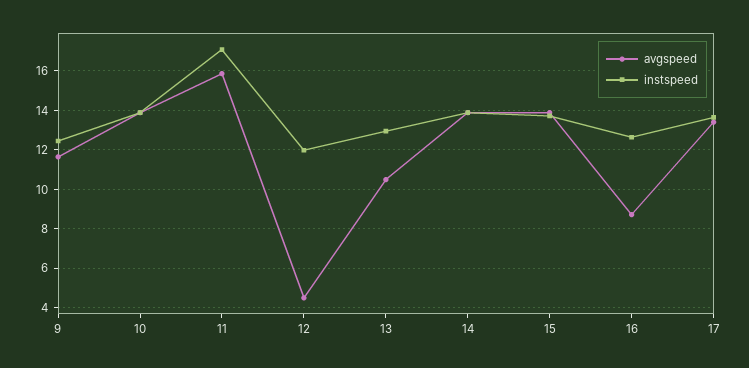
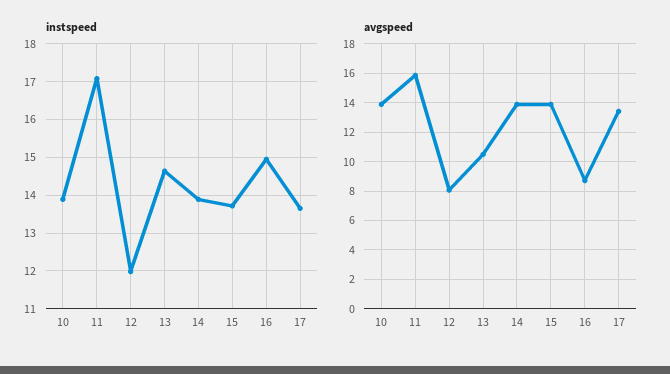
avgspeed, 9: 11.5 -> none
instspeed, 9: 12.5 -> none
avgspeed, 12: 4.5 -> 8
instspeed, 13: 13 -> 14.6
instspeed, 16: 12.5 -> 15

